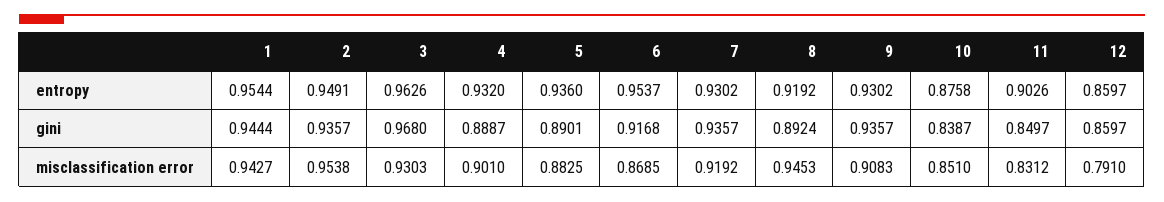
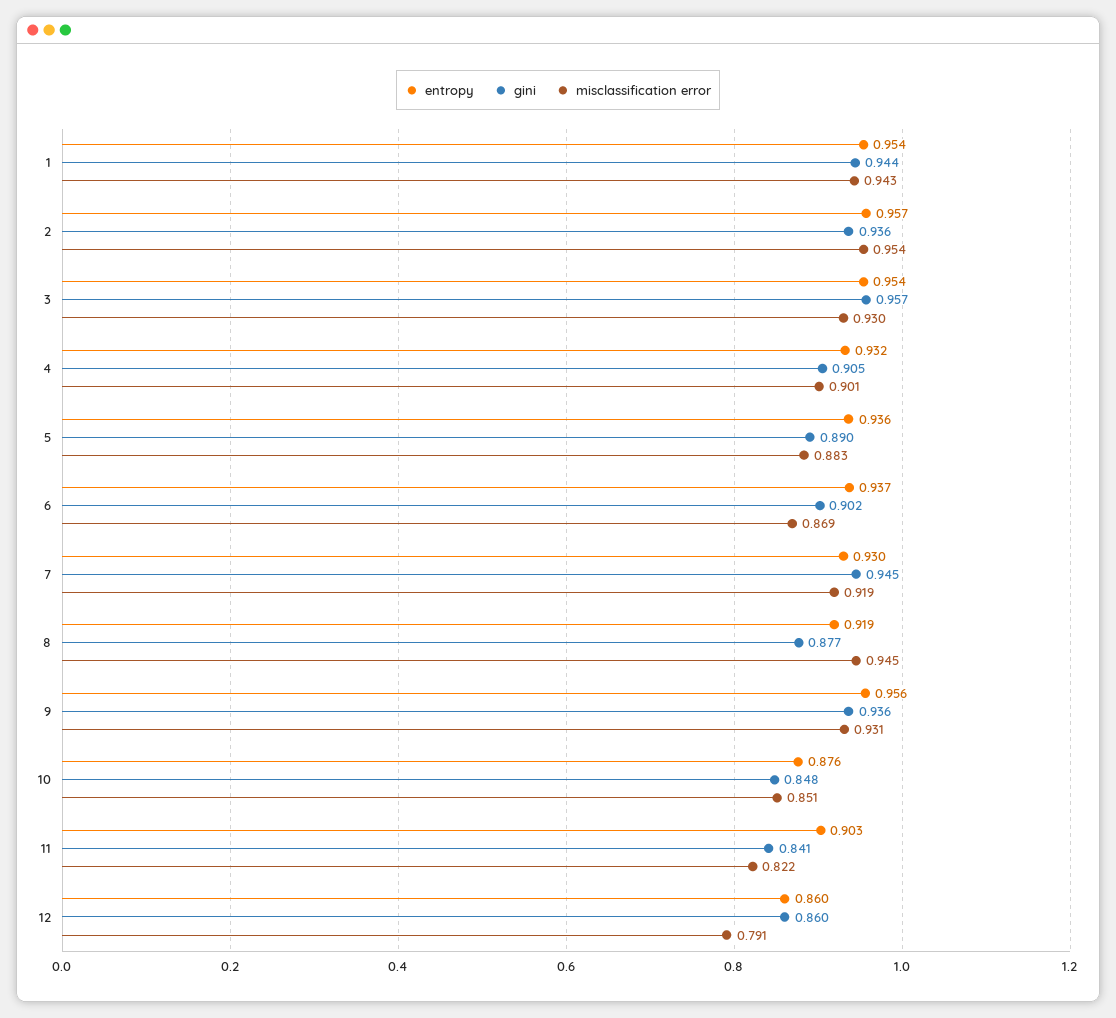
entropy, 2: 0.9491 -> 0.957
entropy, 3: 0.9626 -> 0.954
entropy, 6: 0.9537 -> 0.937
entropy, 9: 0.9302 -> 0.956
gini, 3: 0.968 -> 0.957
gini, 4: 0.8887 -> 0.905
gini, 6: 0.9168 -> 0.902
gini, 7: 0.9357 -> 0.945
gini, 8: 0.8924 -> 0.877
gini, 10: 0.8387 -> 0.848
gini, 11: 0.8497 -> 0.841
misclassification error, 9: 0.9083 -> 0.931
misclassification error, 11: 0.8312 -> 0.822

